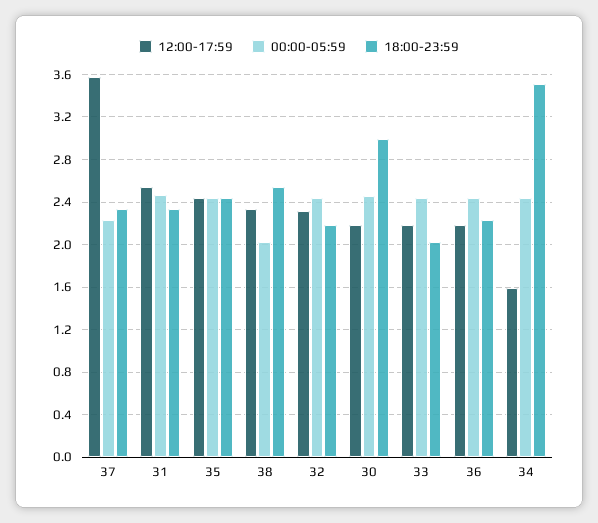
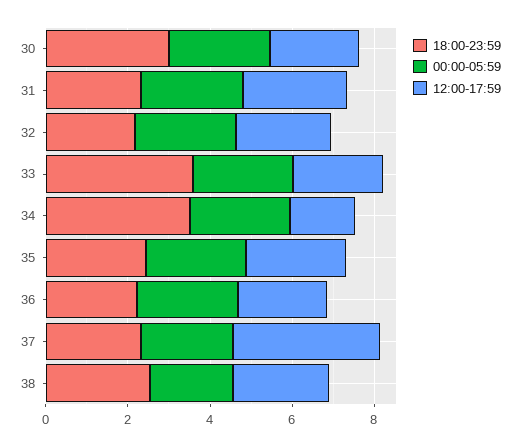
18:00-23:59, 33: 2 -> 3.5

